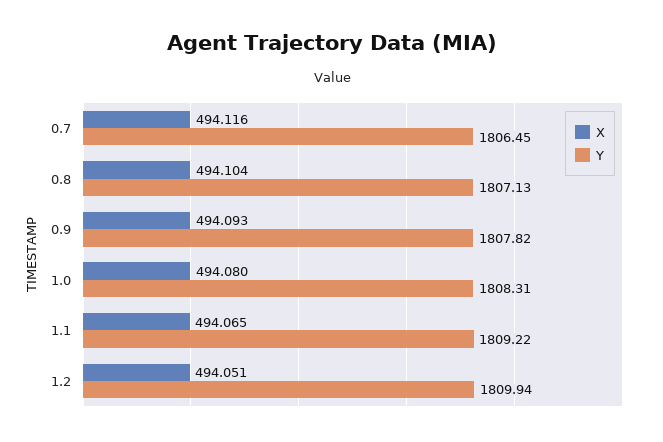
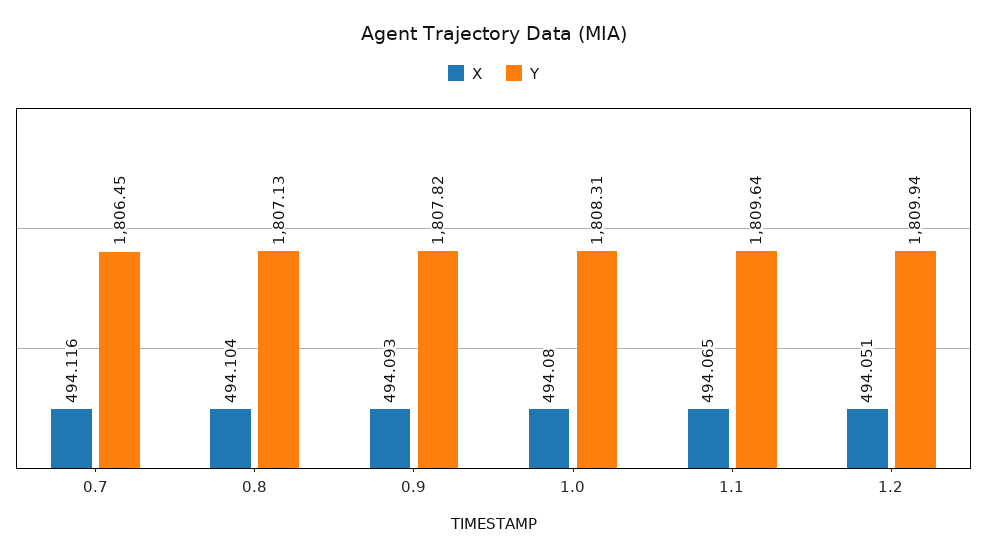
Y, 1.1: 1809.22 -> 1809.64

